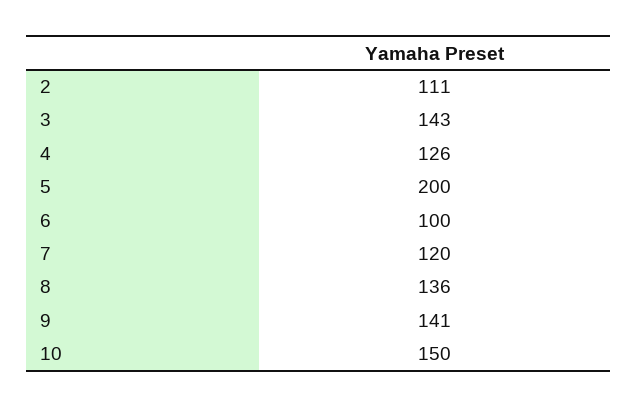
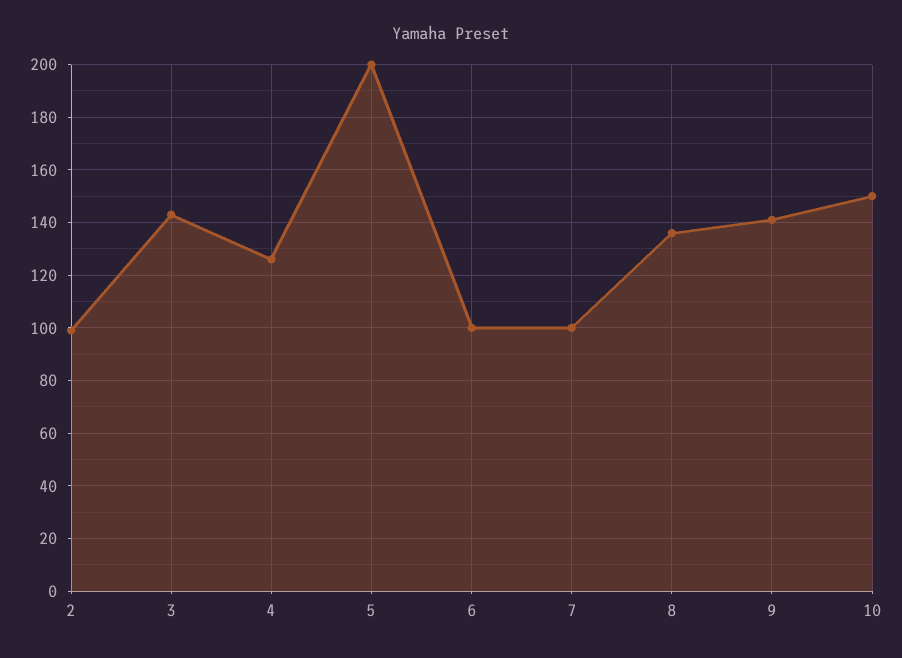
2: 111 -> 100
7: 120 -> 100

